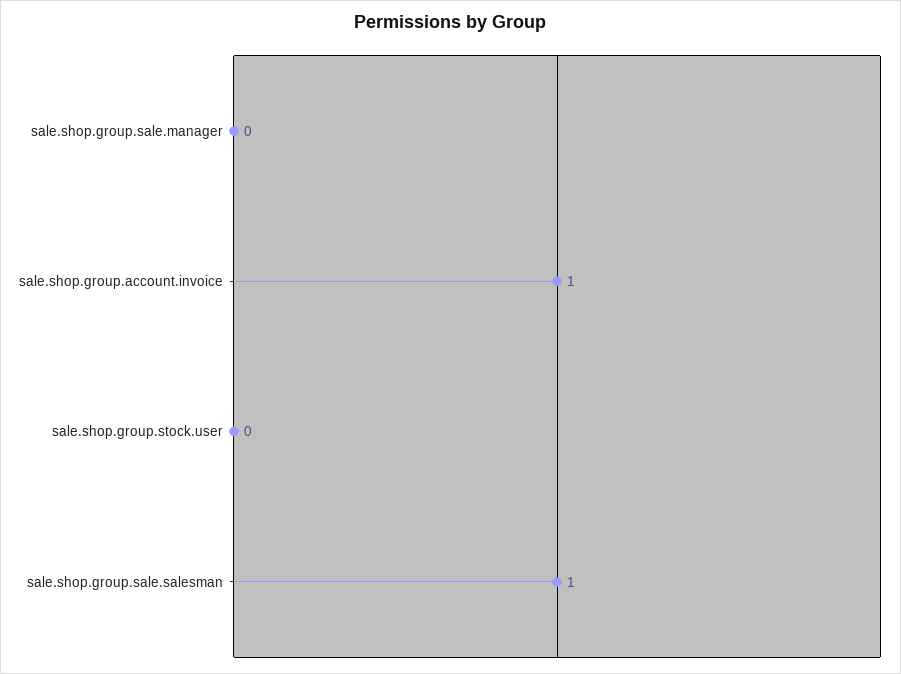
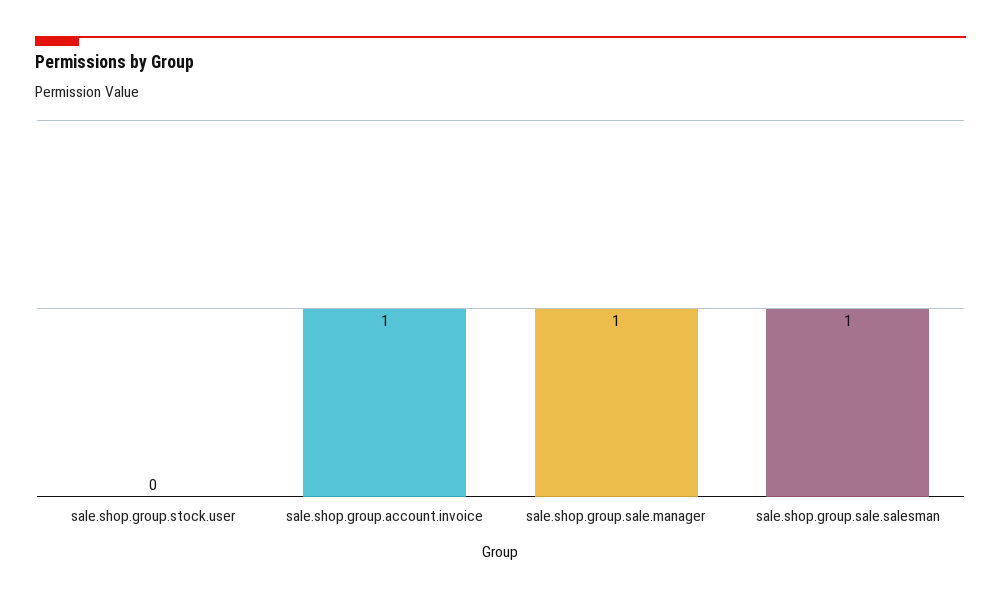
sale.shop.group.sale.manager: 0 -> 1

